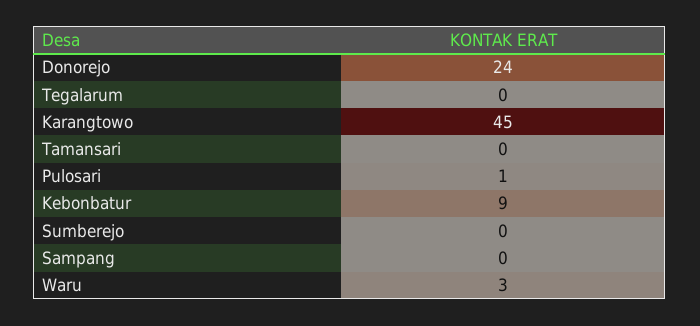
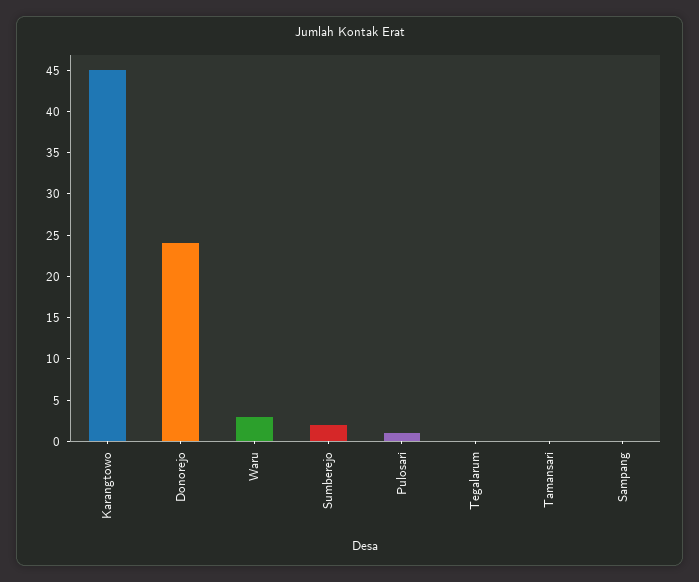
Kebonbatur: 9 -> none
Sumberejo: 0 -> 2

